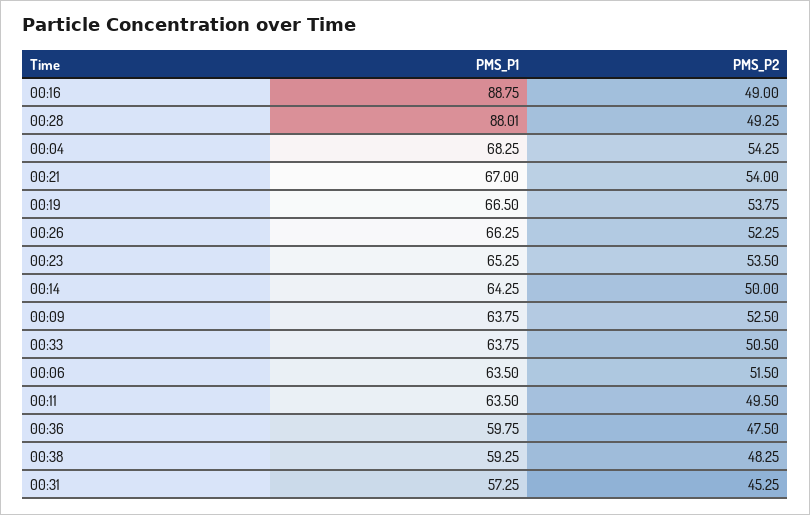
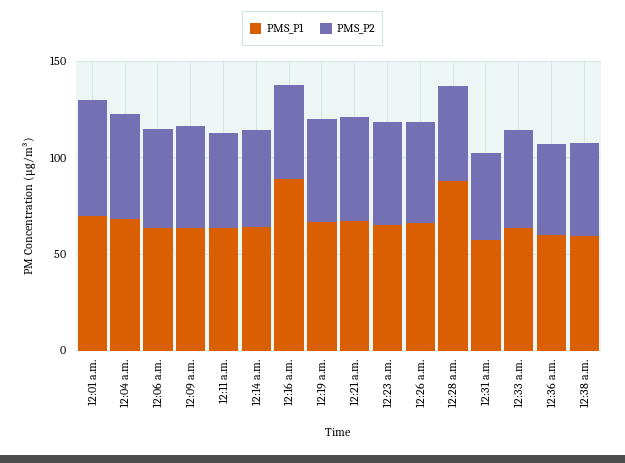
PMS_P1, 12:01 a.m.: none -> 70
PMS_P2, 12:01 a.m.: none -> 60

